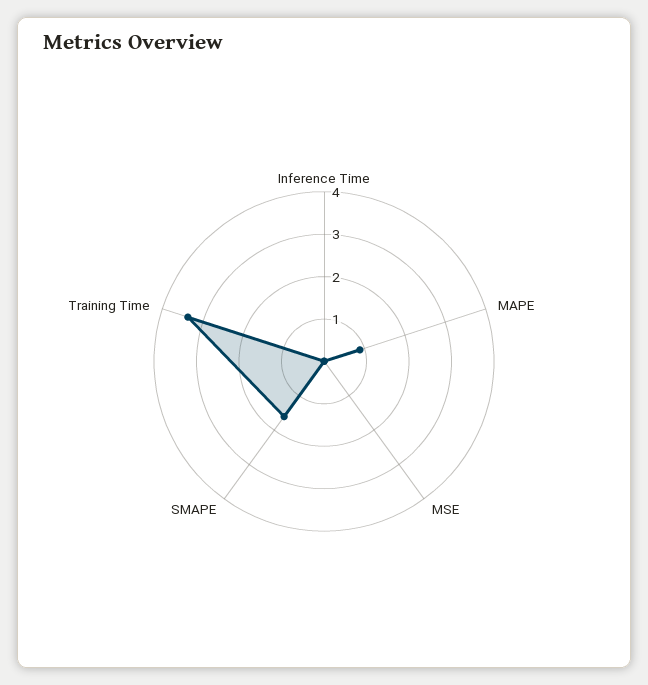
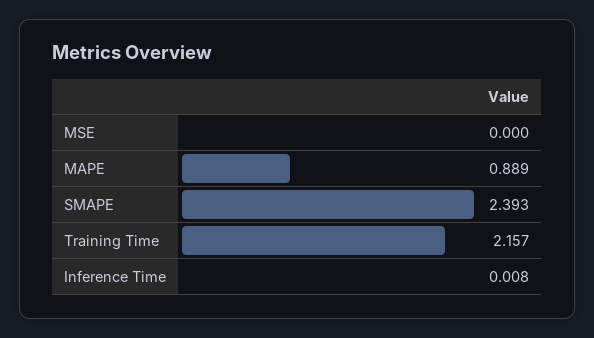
SMAPE: 1.6 -> 2.393
Training Time: 3.4 -> 2.157

